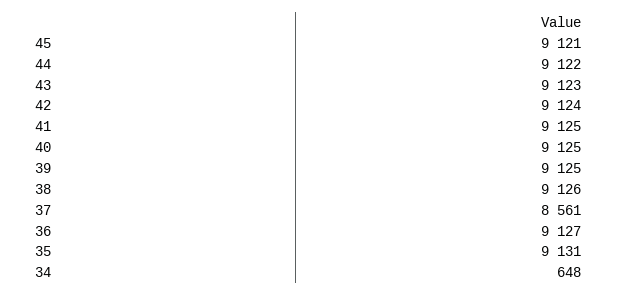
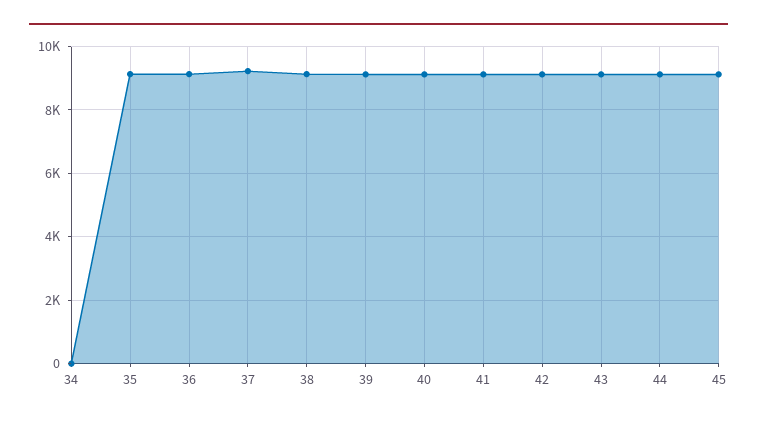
37: 8561 -> 9200
34: 648 -> 0

